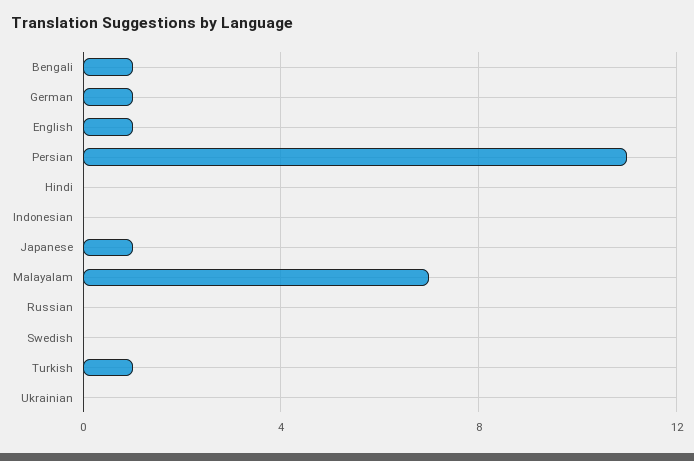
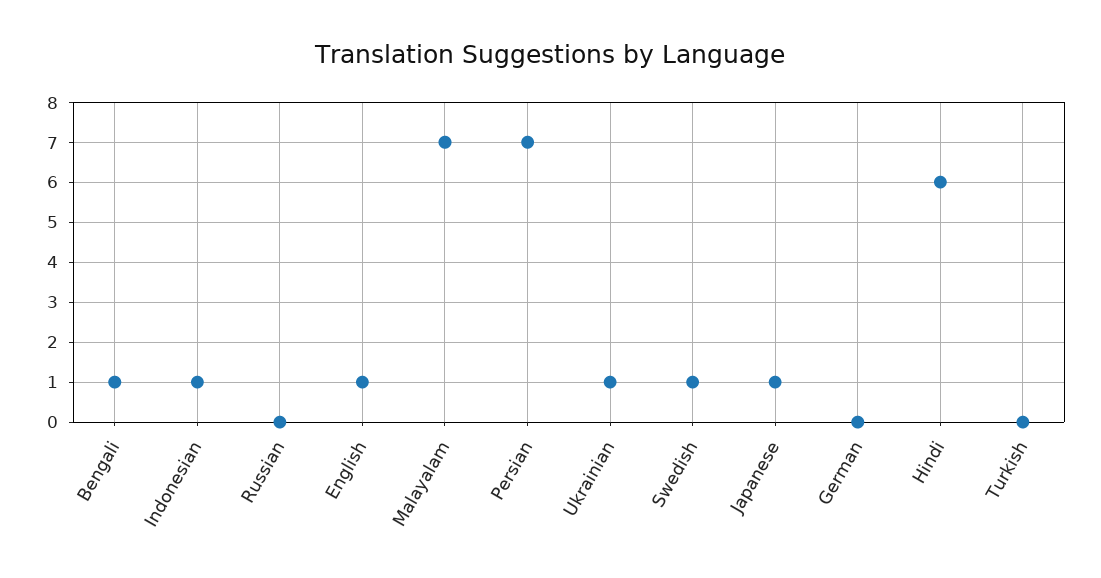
German: 1 -> 0
Persian: 11 -> 7
Hindi: 0 -> 6
Indonesian: 0 -> 1
Swedish: 0 -> 1
Turkish: 1 -> 0
Ukrainian: 0 -> 1

